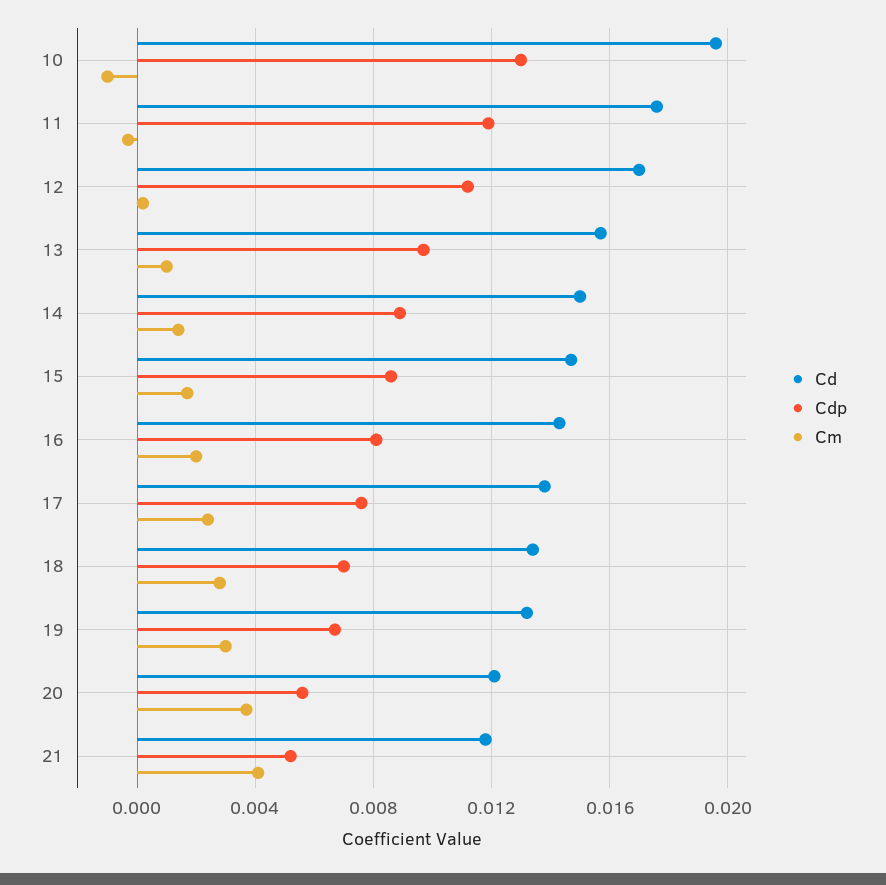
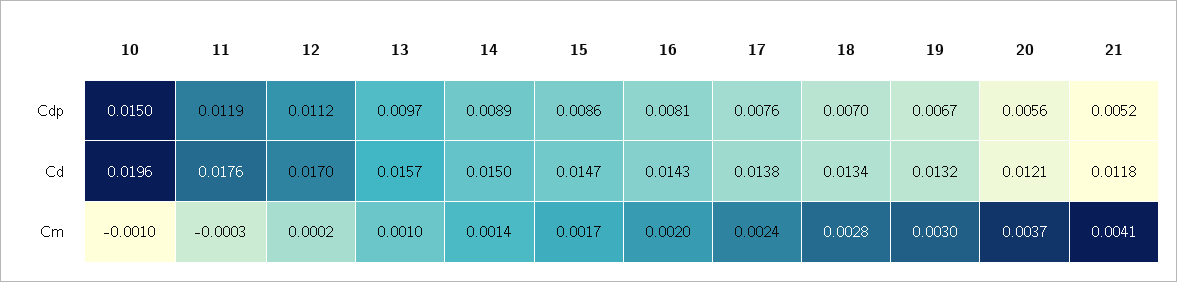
Cdp, 10: 0.013 -> 0.015

